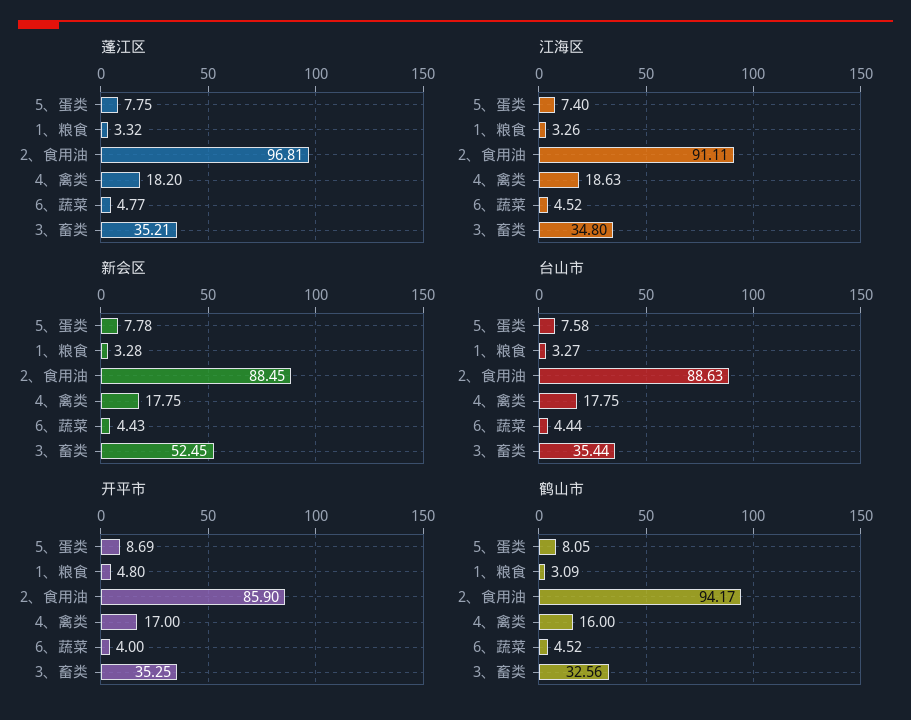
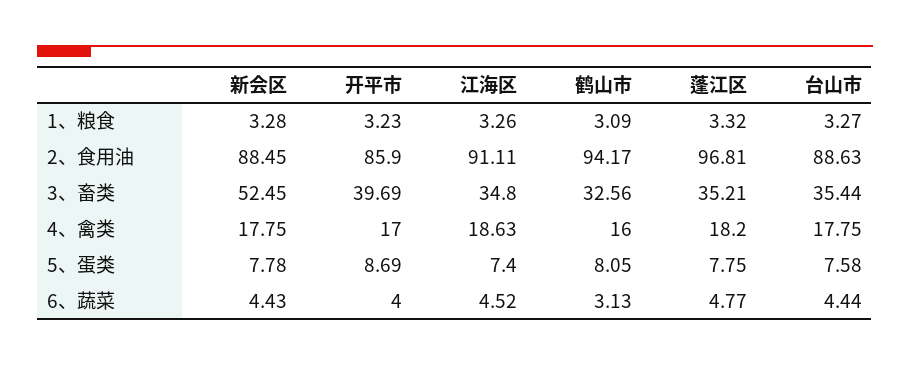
开平市, 1、粮食: 4.8 -> 3.23
开平市, 3、畜类: 35.25 -> 39.69
鹤山市, 6、蔬菜: 4.52 -> 3.13

